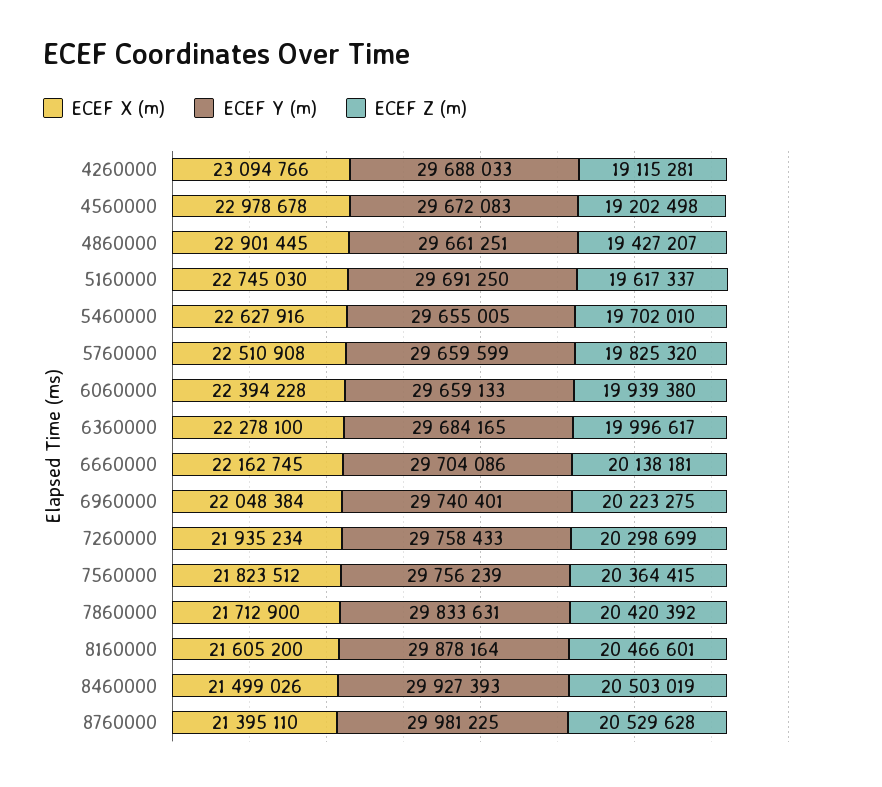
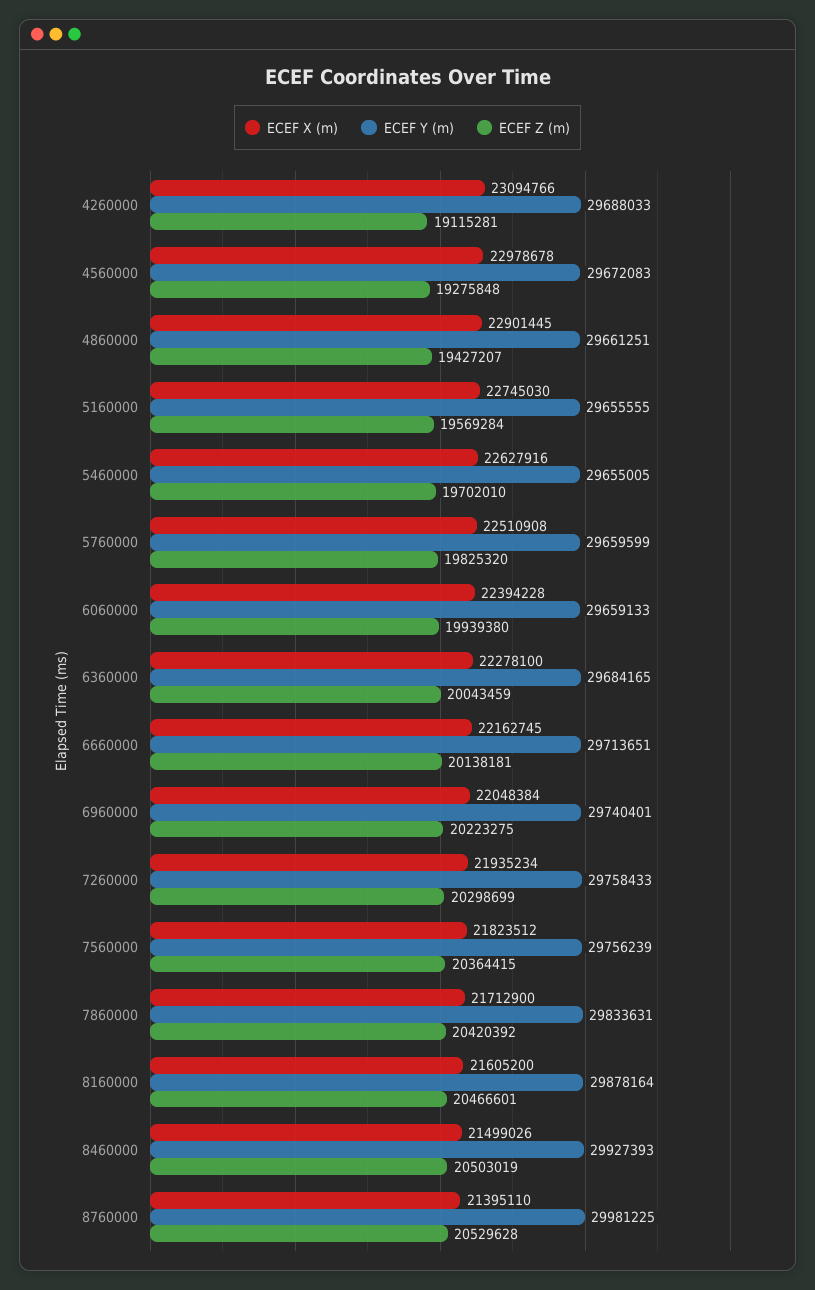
ECEF Z (m), 4560000: 19202498 -> 19275848
ECEF Y (m), 5160000: 29691250 -> 29655555
ECEF Z (m), 5160000: 19617337 -> 19569284
ECEF Z (m), 6360000: 19996617 -> 20043459
ECEF Y (m), 6660000: 29704086 -> 29713651

